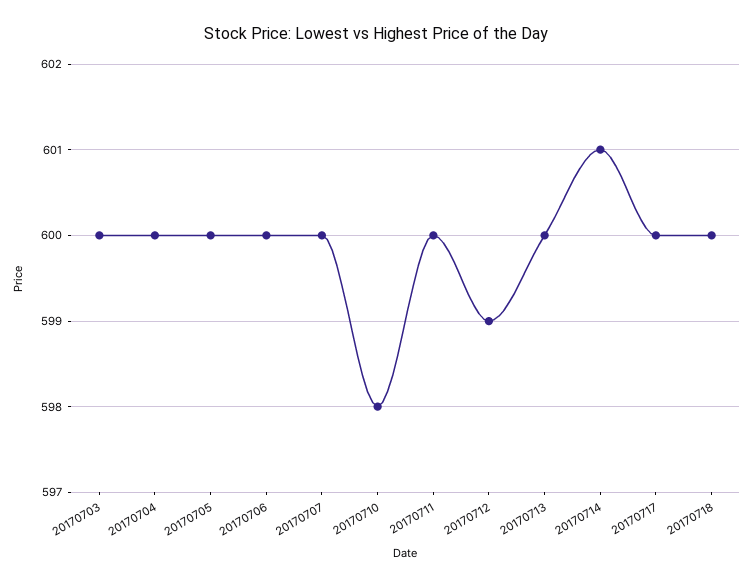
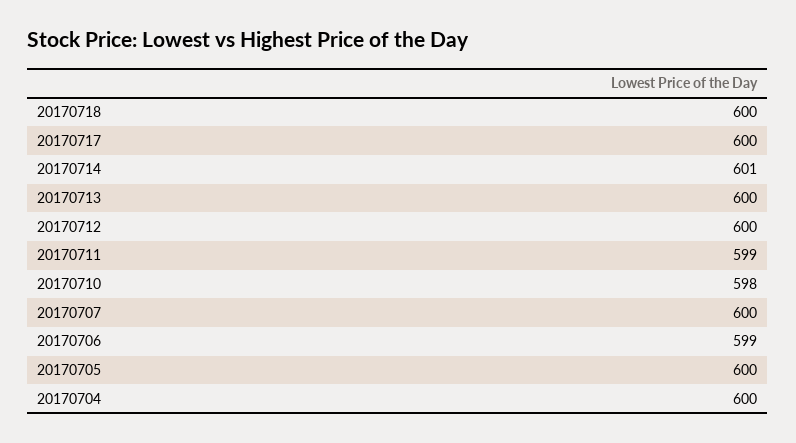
20170703: 600 -> none
20170706: 600 -> 599
20170711: 600 -> 599
20170712: 599 -> 600

